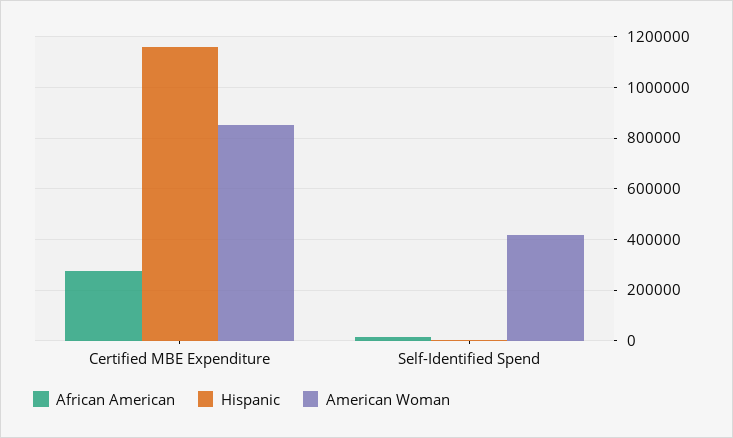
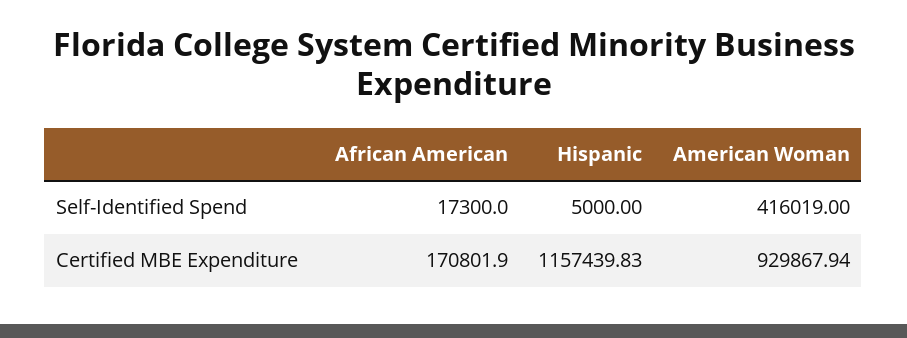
African American, Certified MBE Expenditure: 275000 -> 170801.9
American Woman, Certified MBE Expenditure: 850000 -> 929867.94

